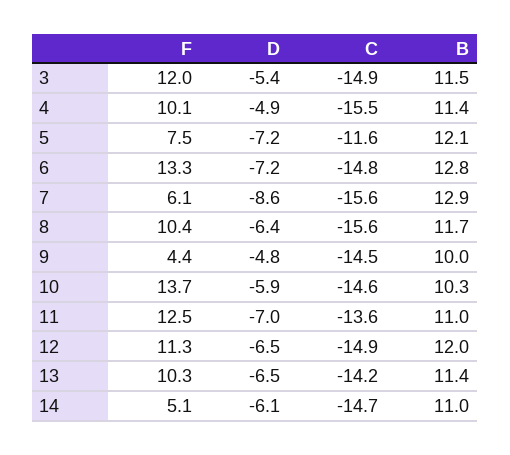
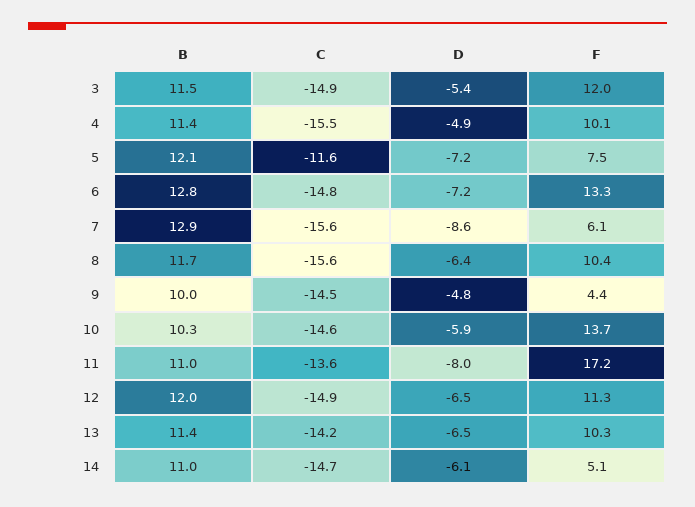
F, 11: 12.5 -> 17.2
D, 11: -7 -> -8

